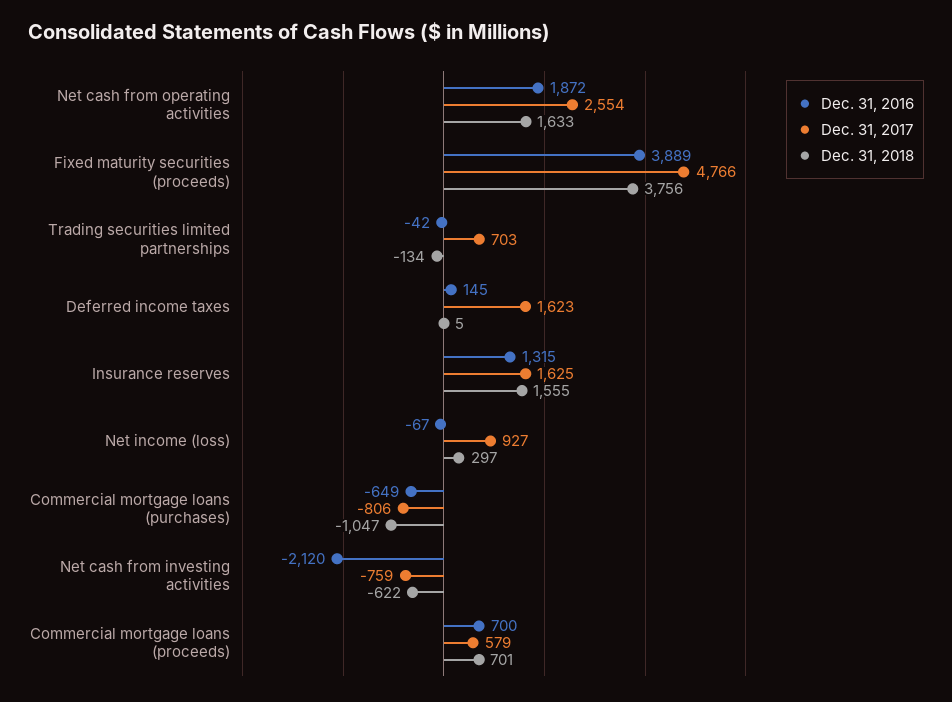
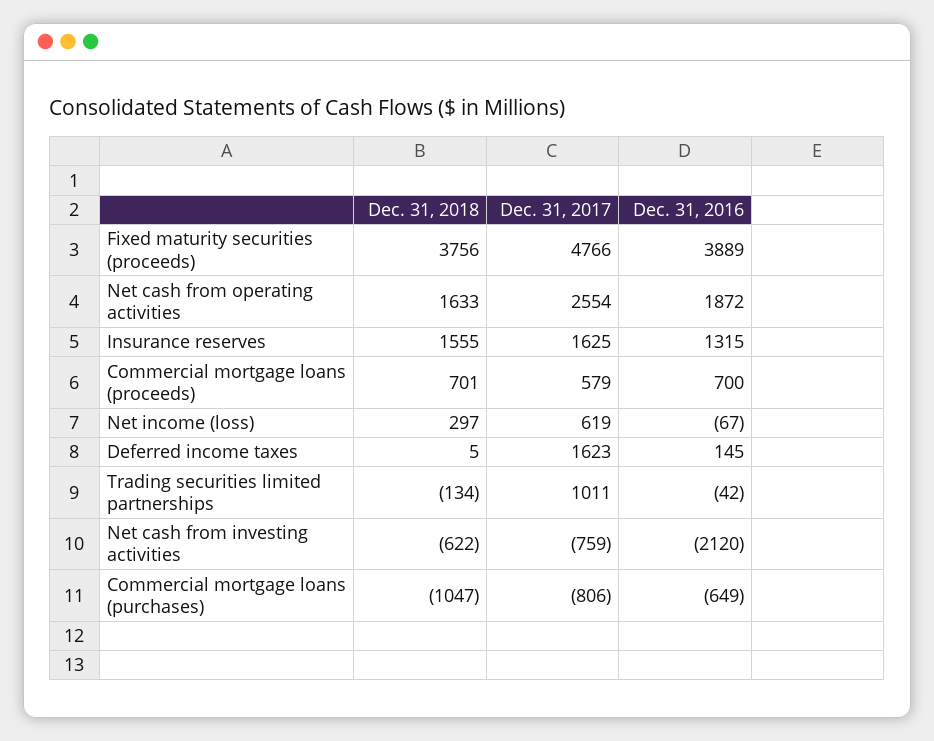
Dec. 31, 2017, Trading securities limited partnerships: 703 -> 1011
Dec. 31, 2017, Net income (loss): 927 -> 619

